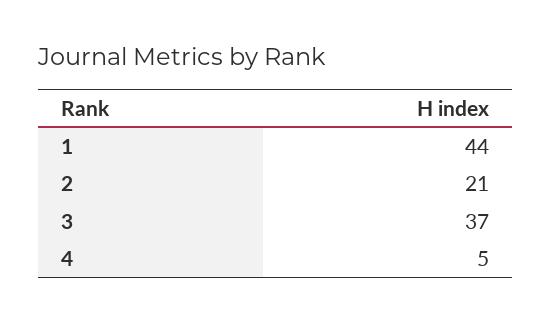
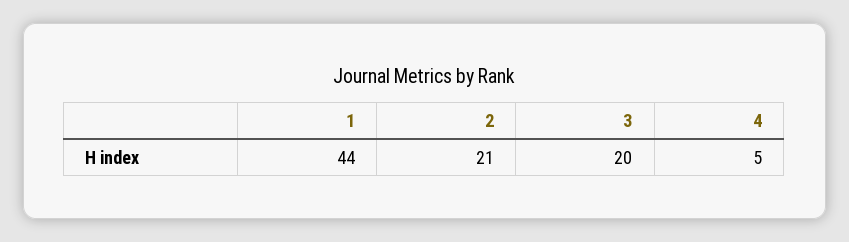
3: 37 -> 20

